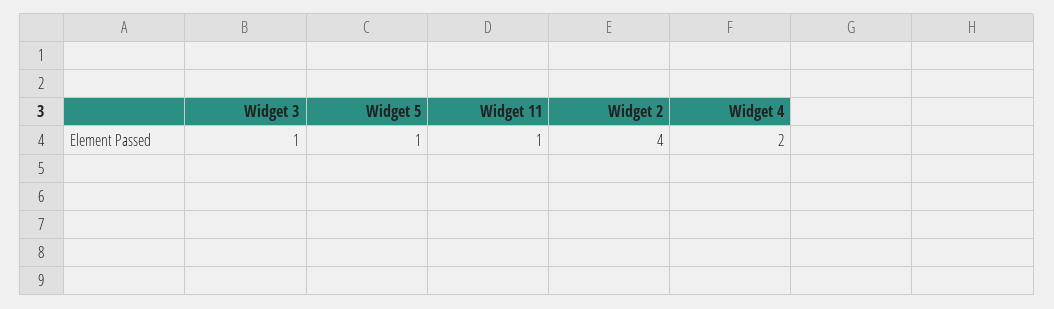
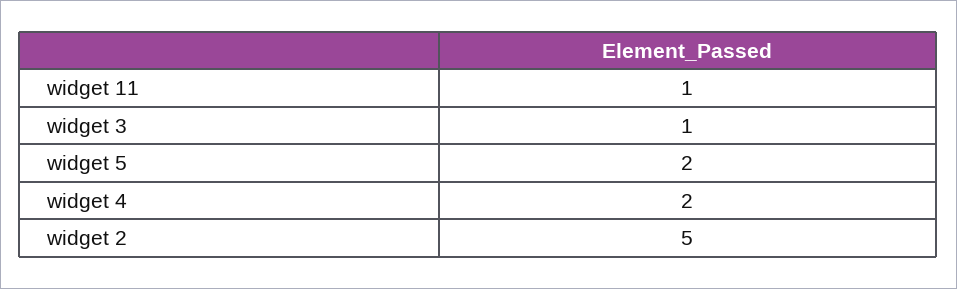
Widget 5: 1 -> 2
Widget 2: 4 -> 5

